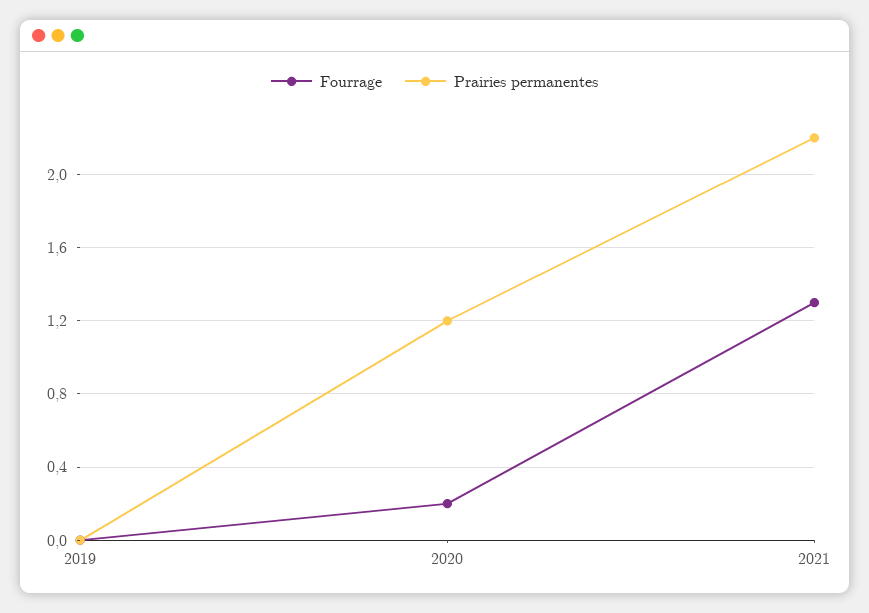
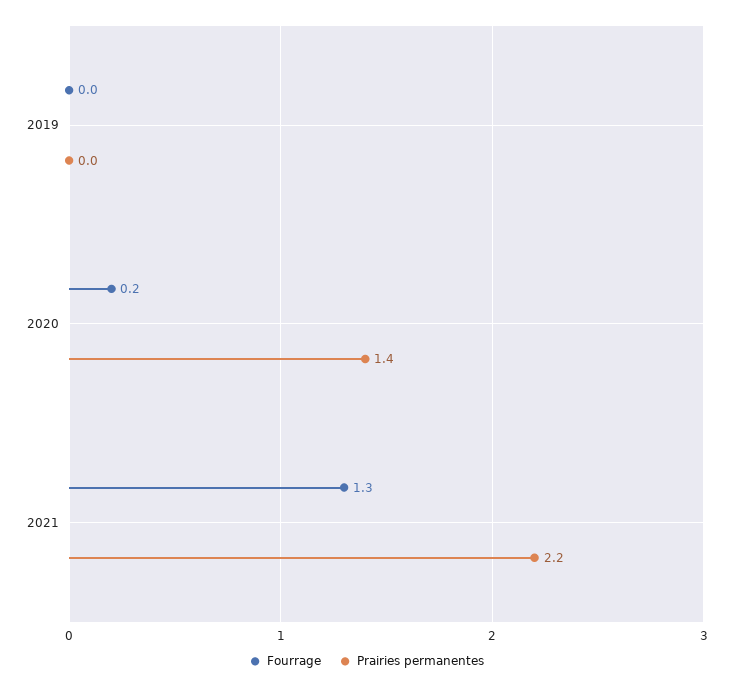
Prairies permanentes, 2020: 1.2 -> 1.4

